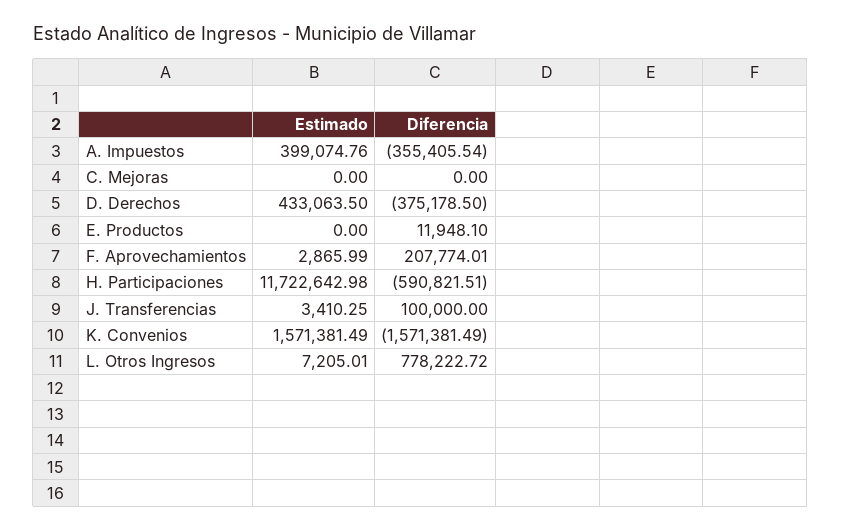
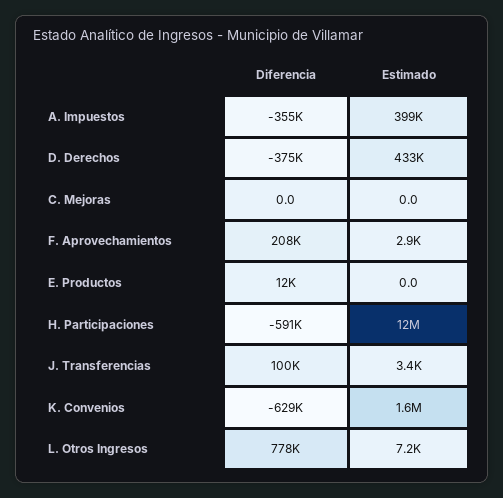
Diferencia, K. Convenios: -1571381.49 -> -629000

